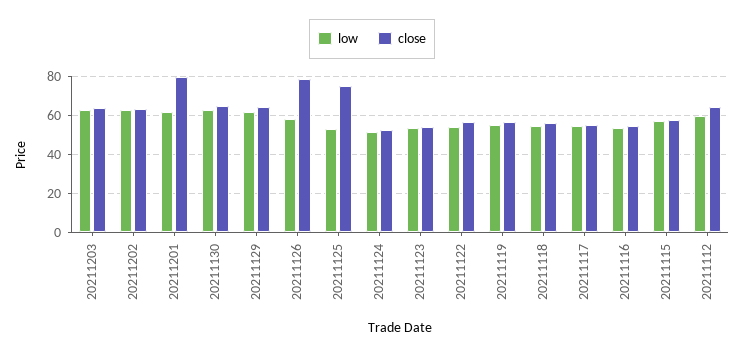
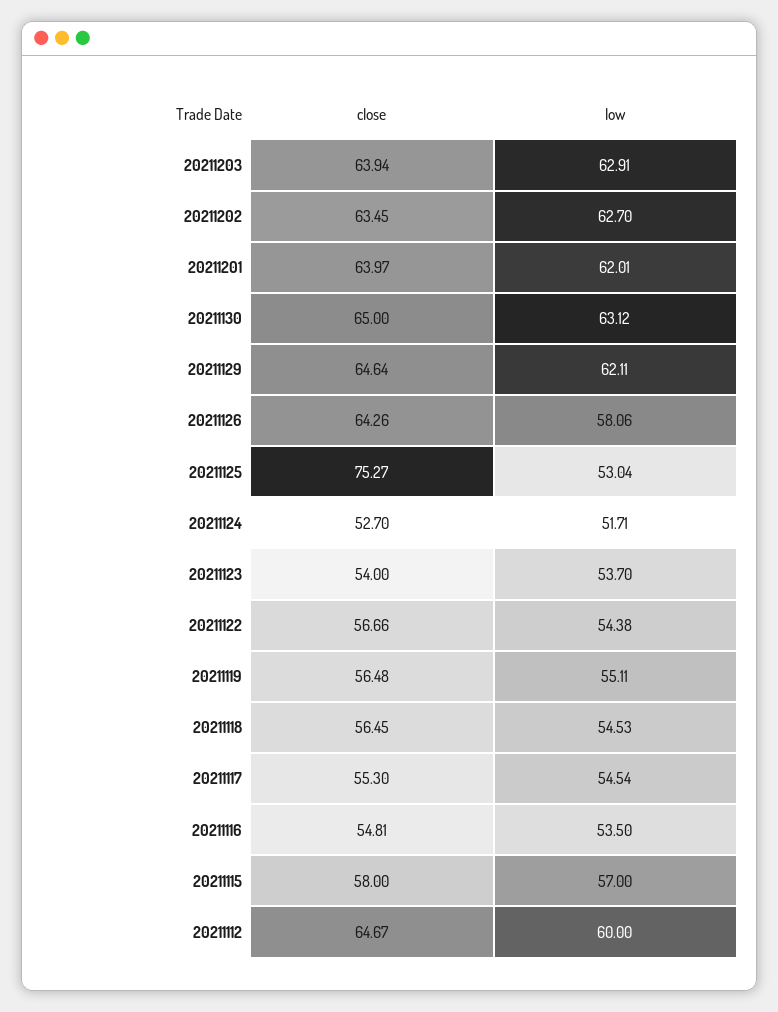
close, 20211201: 80 -> 63.97
close, 20211126: 80 -> 64.26

